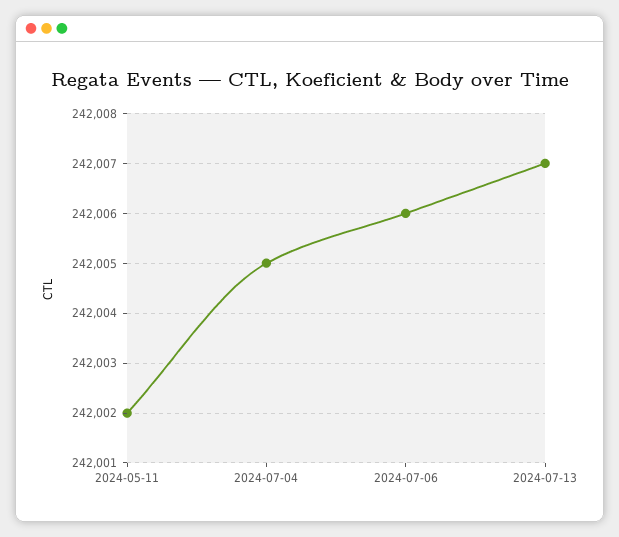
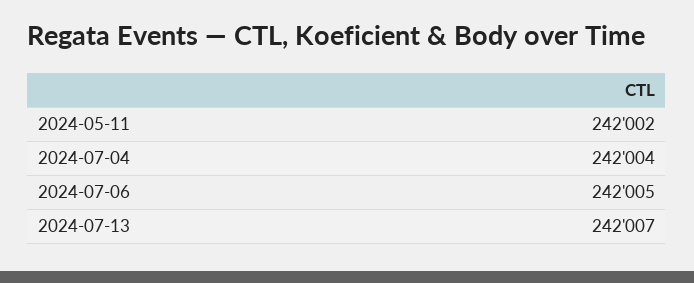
2024-07-04: 242005 -> 242004
2024-07-06: 242006 -> 242005

